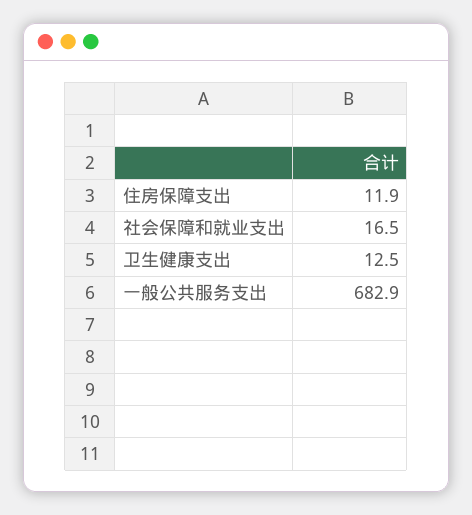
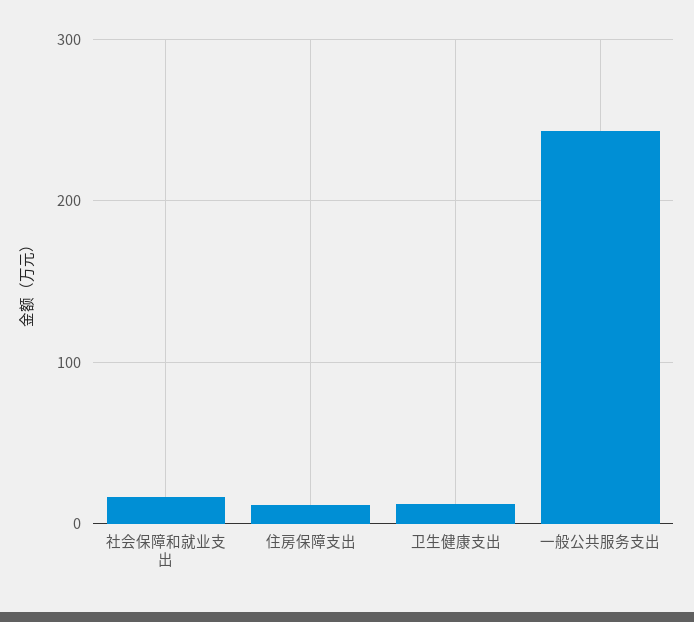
一般公共服务支出: 682.9 -> 240

